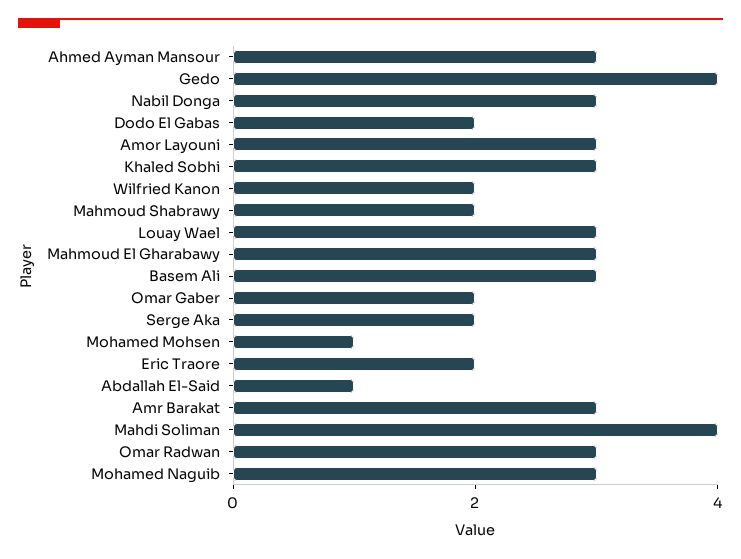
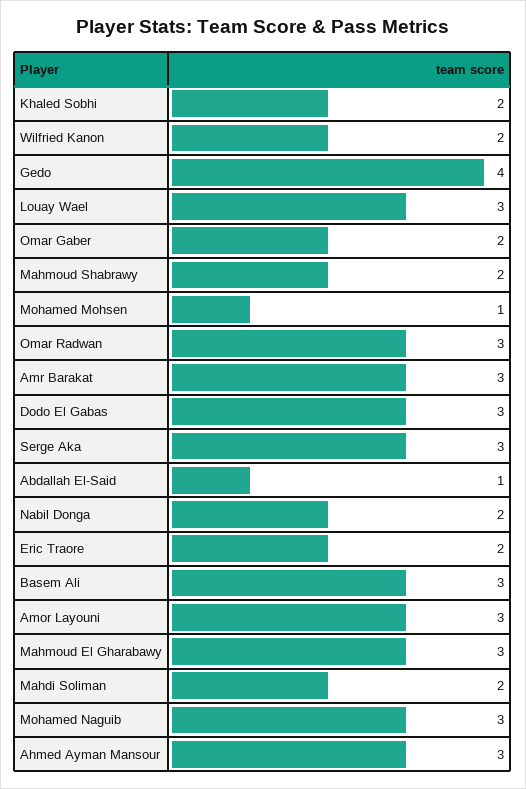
Nabil Donga: 3 -> 2
Dodo El Gabas: 2 -> 3
Khaled Sobhi: 3 -> 2
Serge Aka: 2 -> 3
Mahdi Soliman: 4 -> 2

